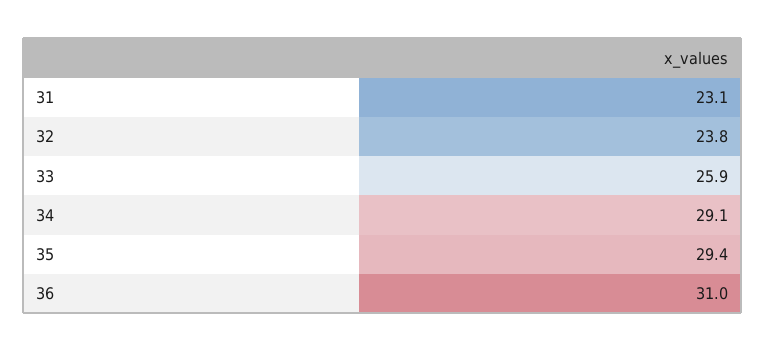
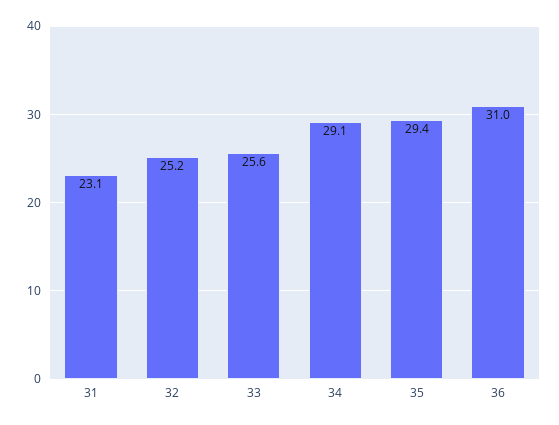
32: 23.8 -> 25.2
33: 25.9 -> 25.6

